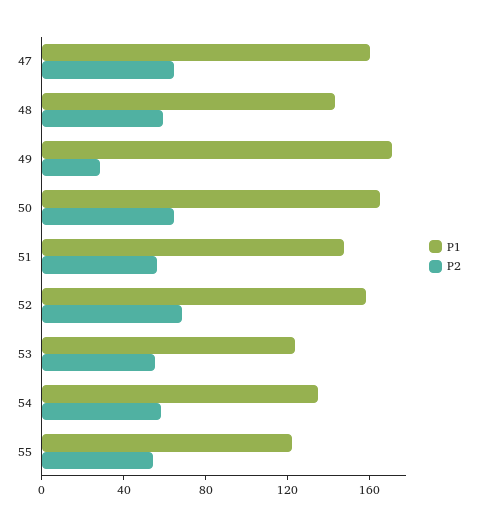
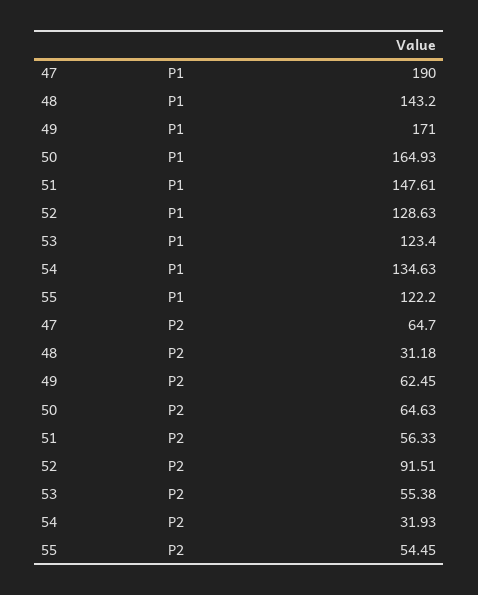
P1, 47: 160 -> 190
P2, 48: 60 -> 31.18
P2, 49: 30 -> 62.45
P1, 52: 160 -> 128.63
P2, 52: 70 -> 91.51
P2, 54: 60 -> 31.93

